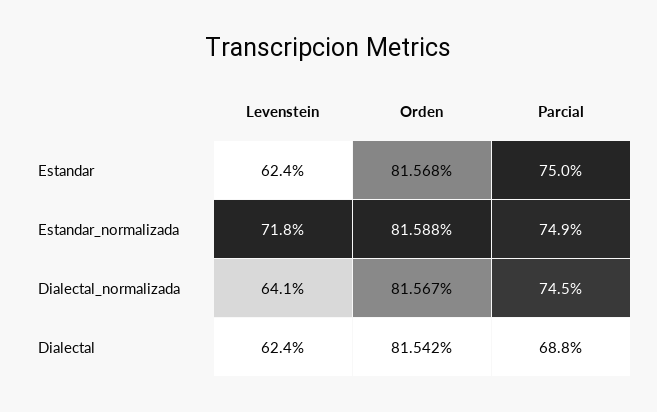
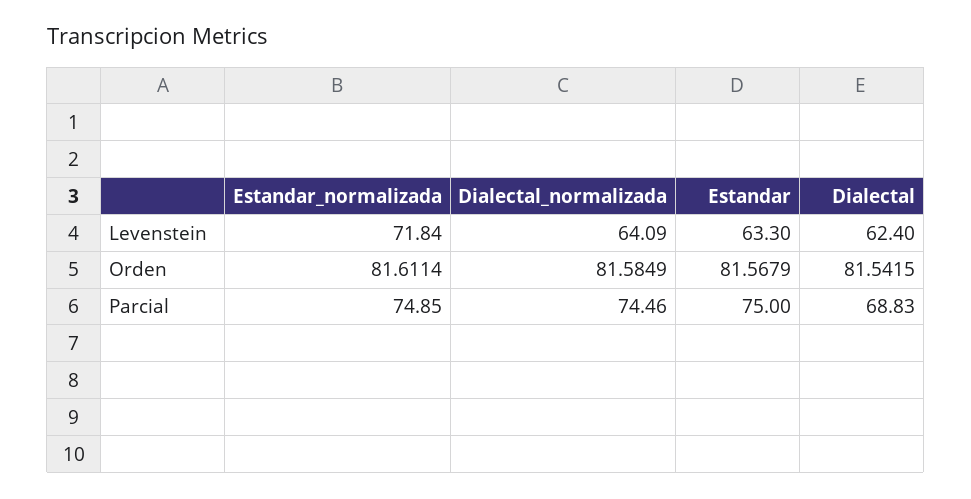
Levenstein, Estandar: 62.4 -> 63.3
Orden, Estandar_normalizada: 81.588 -> 81.6114
Orden, Dialectal_normalizada: 81.567 -> 81.5849

